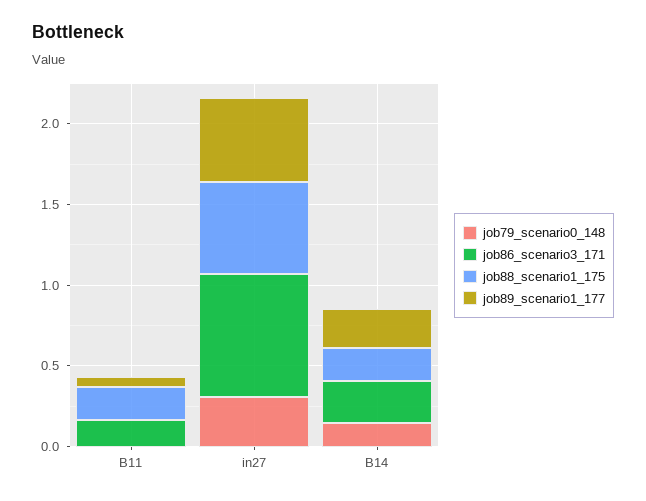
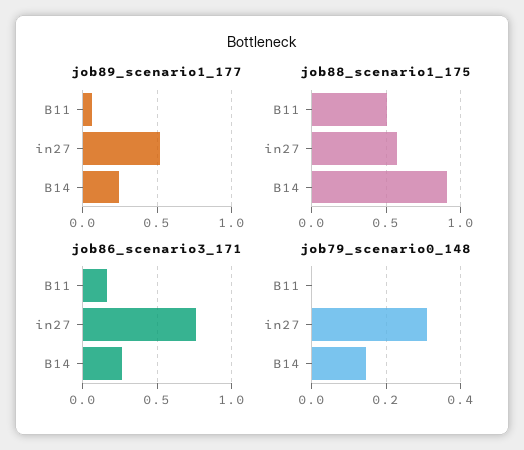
job88_scenario1_175, B11: 0.2 -> 0.5
job88_scenario1_175, B14: 0.2 -> 0.9

